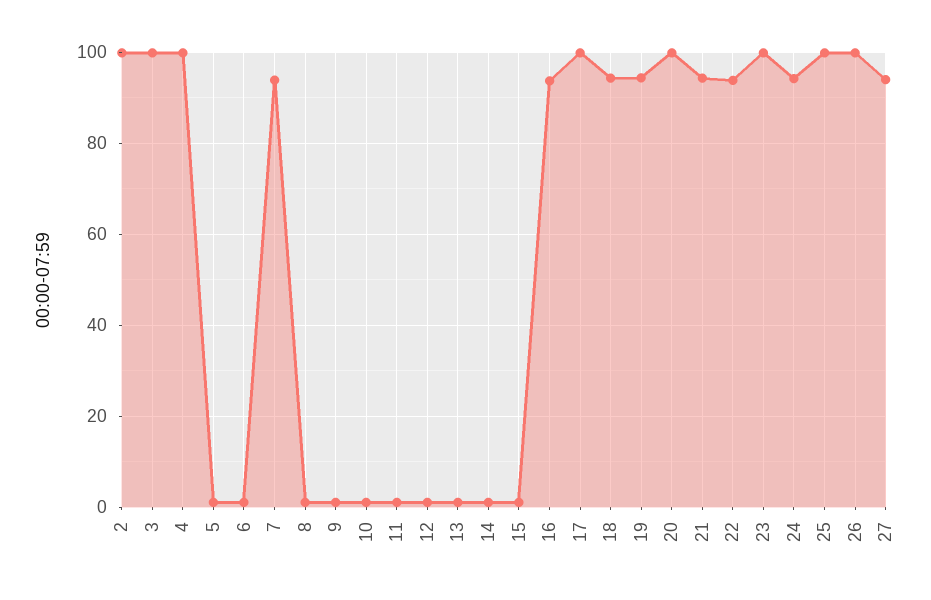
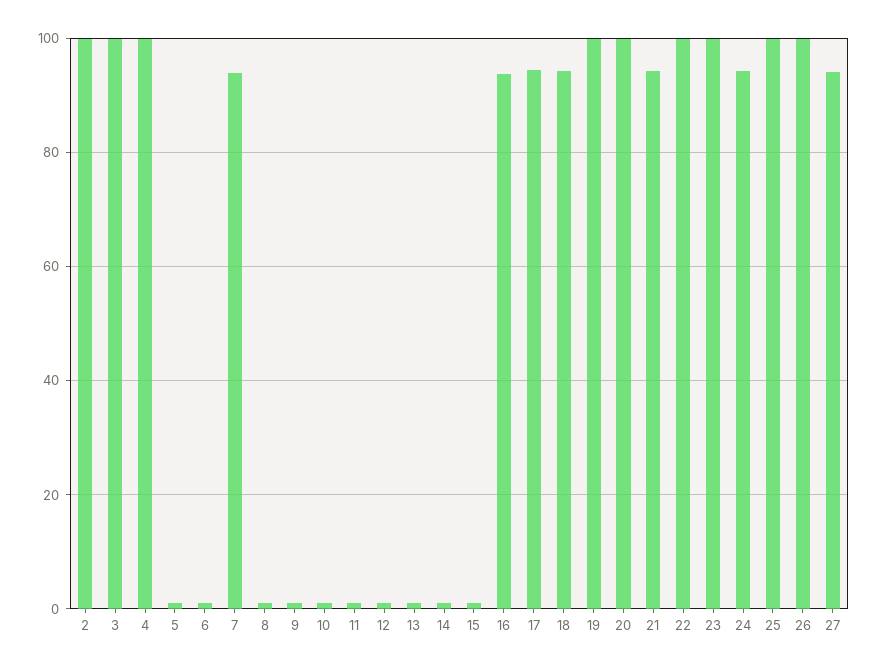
17: 100 -> 94
19: 94 -> 100
22: 94 -> 100

